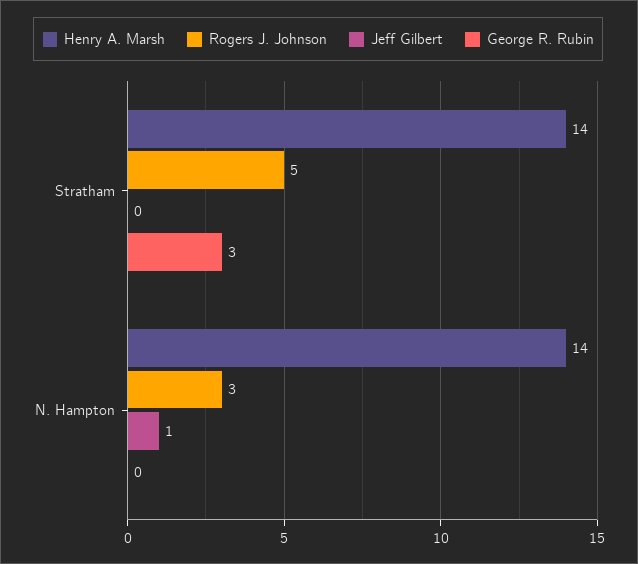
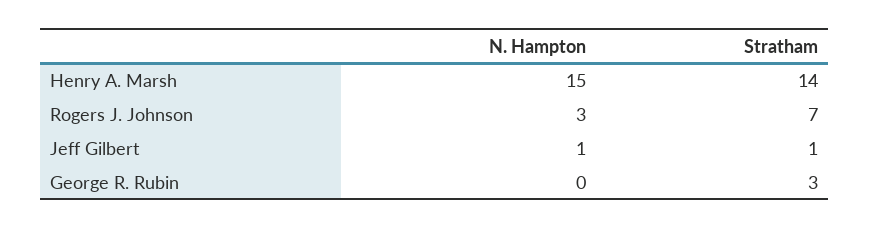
Rogers J. Johnson, Stratham: 5 -> 7
Jeff Gilbert, Stratham: 0 -> 1
Henry A. Marsh, N. Hampton: 14 -> 15

